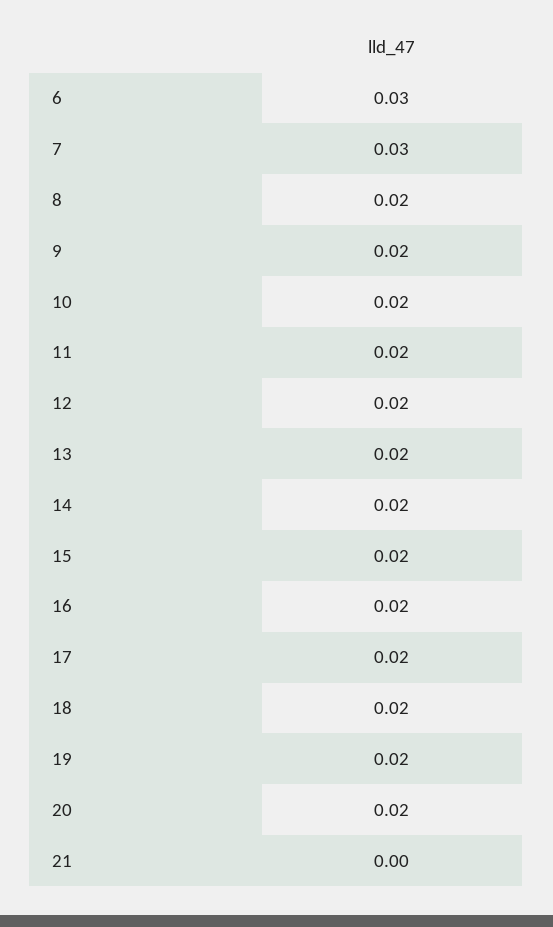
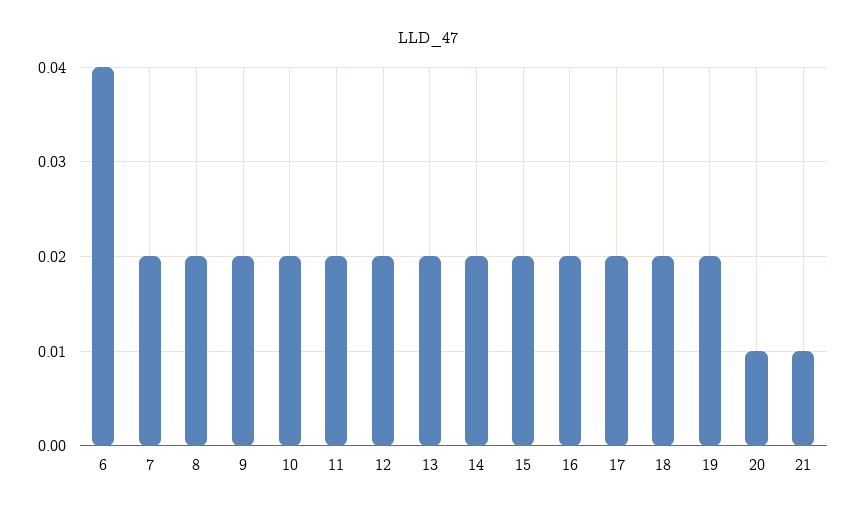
6: 0.03 -> 0.04
7: 0.03 -> 0.02
20: 0.02 -> 0.01
21: 0 -> 0.01

